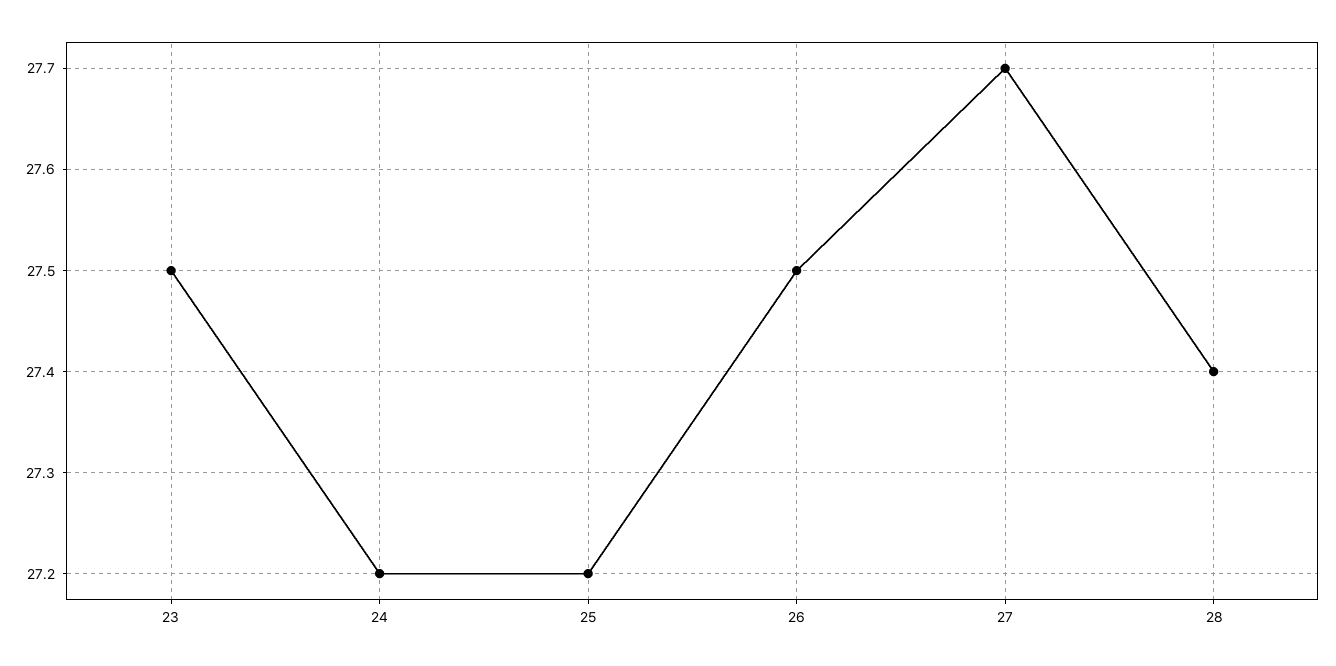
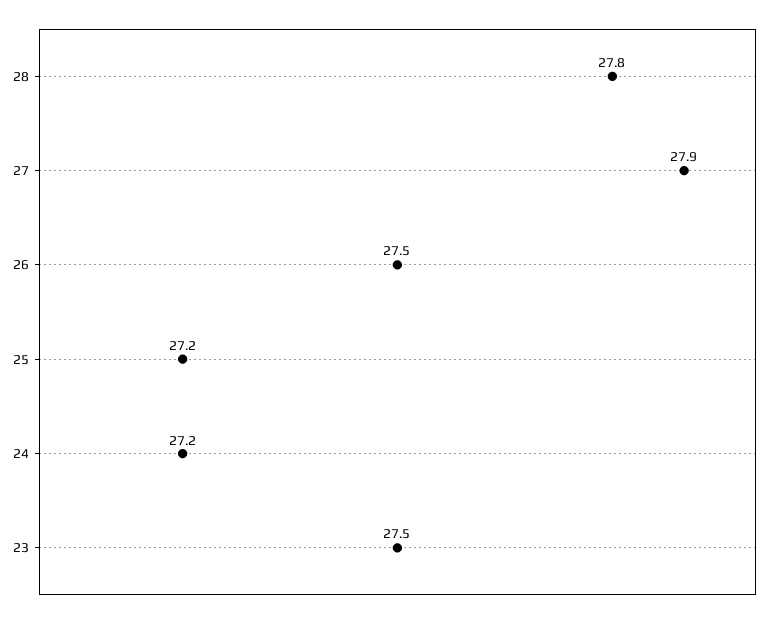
27: 27.7 -> 27.9
28: 27.4 -> 27.8

